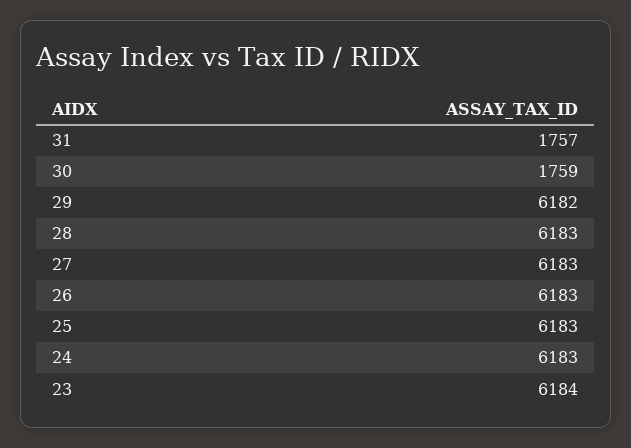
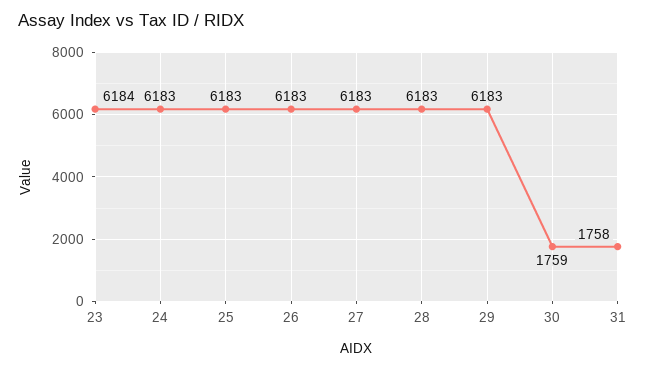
31: 1757 -> 1758
29: 6182 -> 6183

